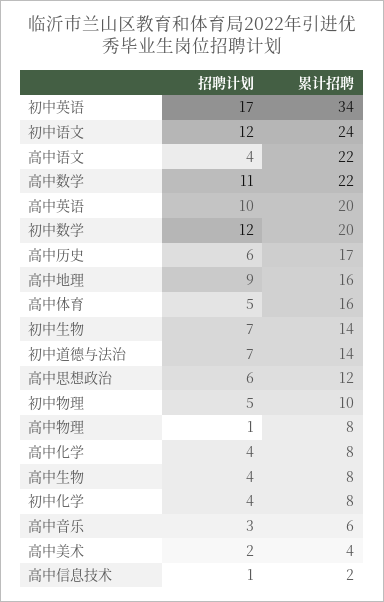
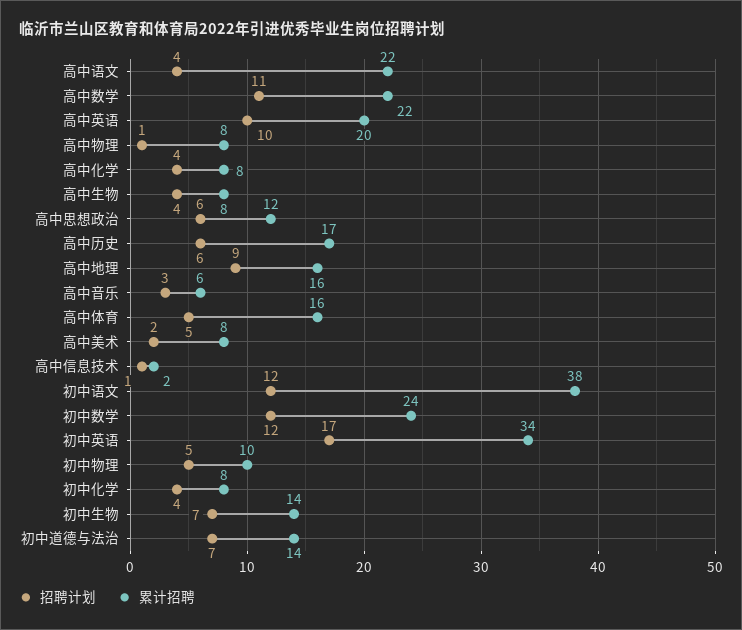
累计招聘, 初中语文: 24 -> 38
累计招聘, 初中数学: 20 -> 24
累计招聘, 高中美术: 4 -> 8

